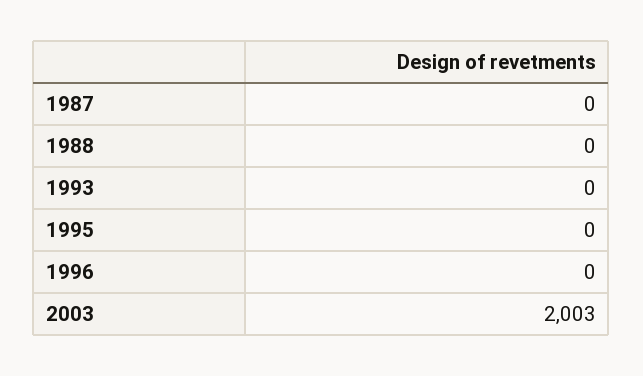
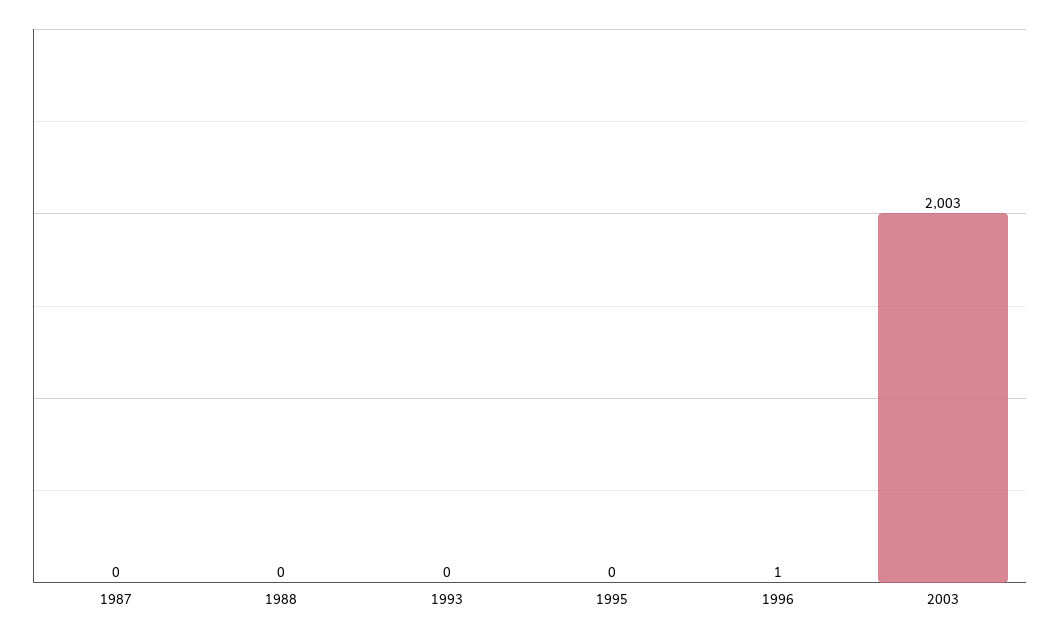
1996: 0 -> 1

